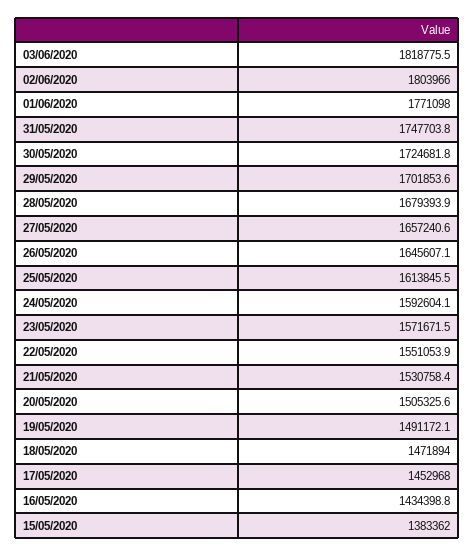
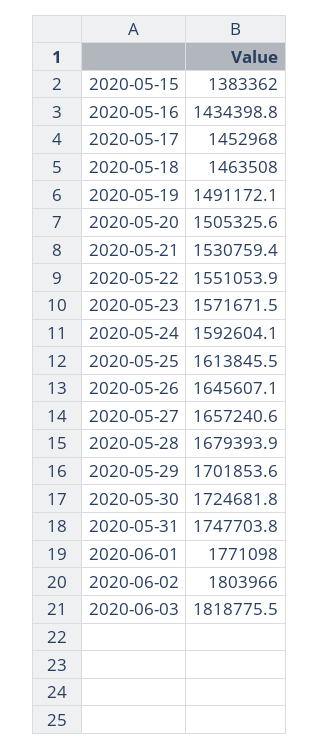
21/05/2020: 1530758.4 -> 1530759.4
18/05/2020: 1471894 -> 1463508

